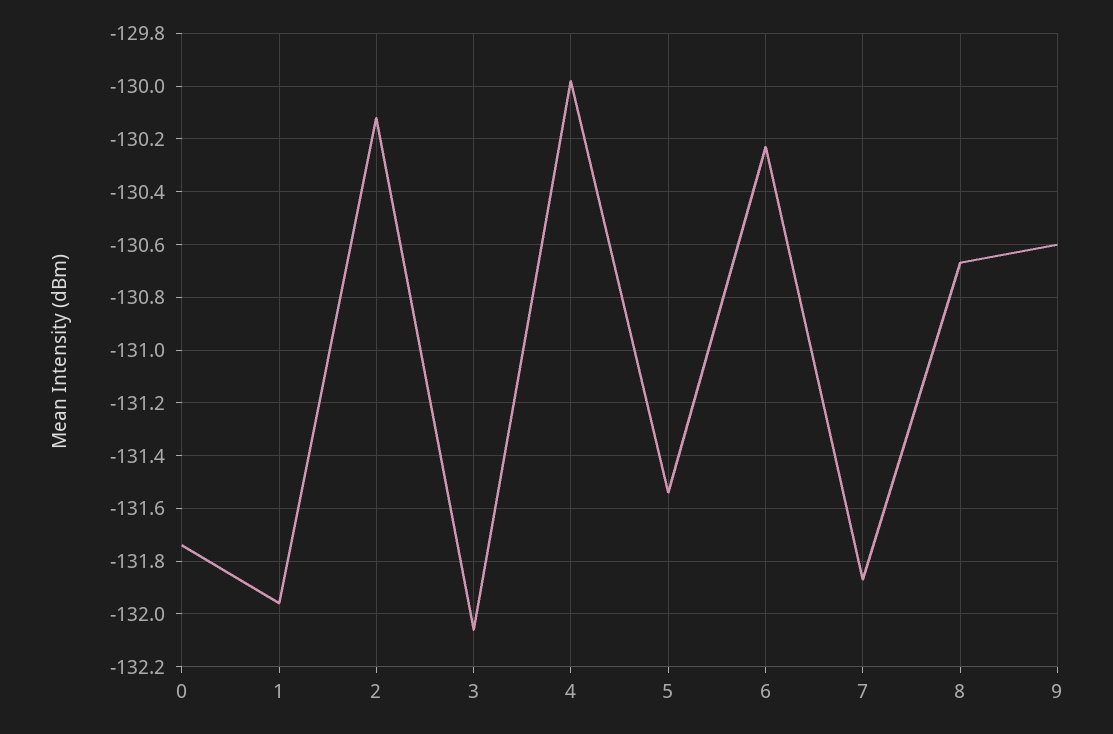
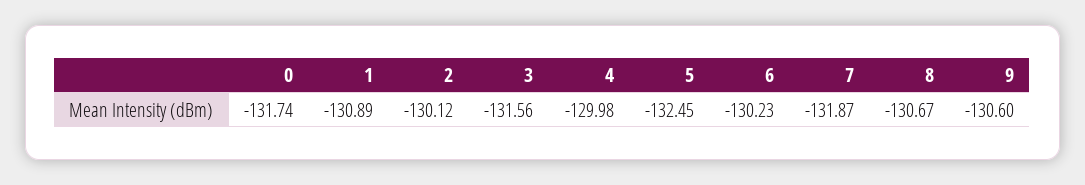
1: -131.95 -> -130.89
3: -132.05 -> -131.56
5: -131.55 -> -132.45

